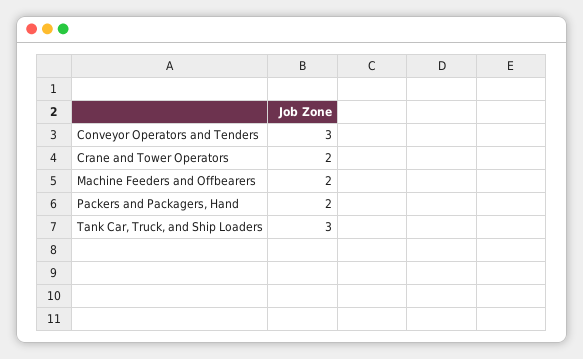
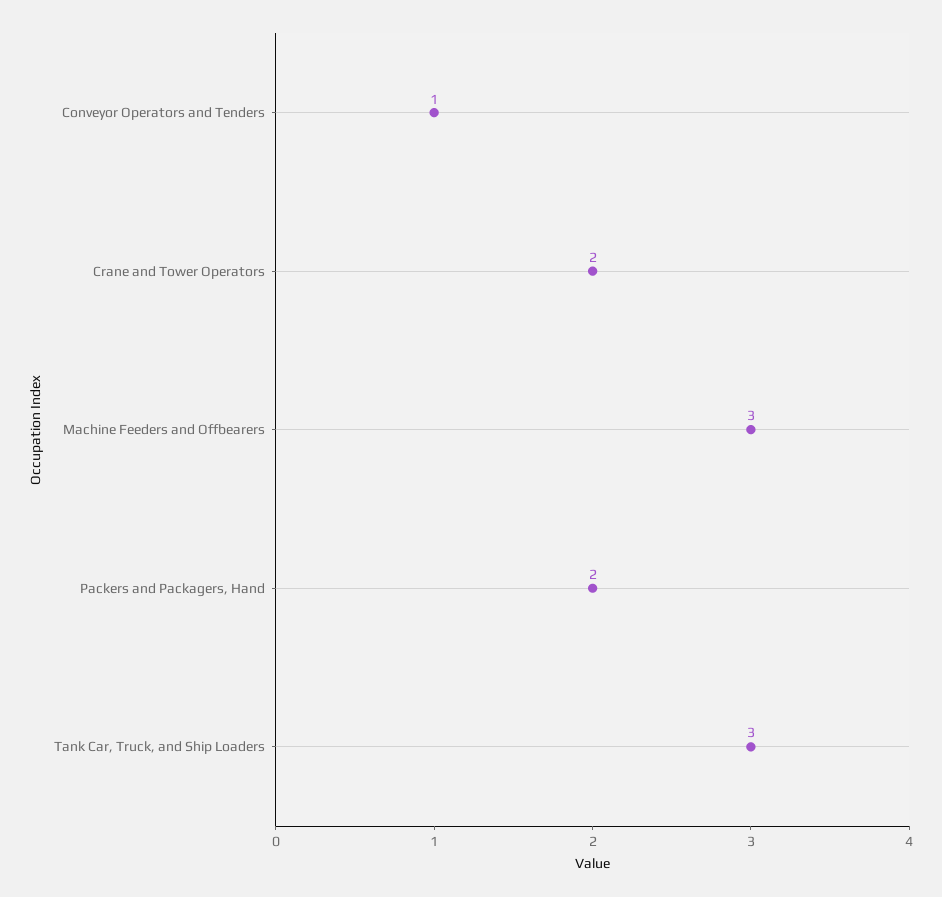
Conveyor Operators and Tenders: 3 -> 1
Machine Feeders and Offbearers: 2 -> 3

